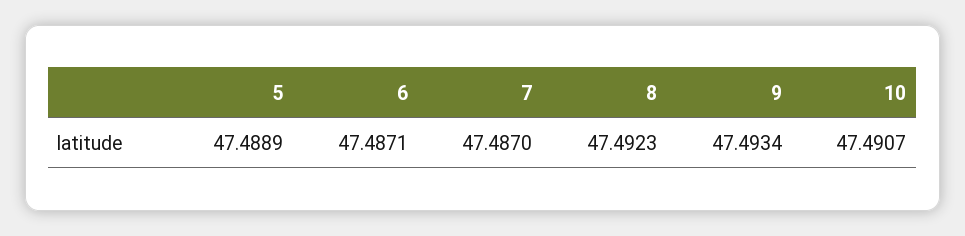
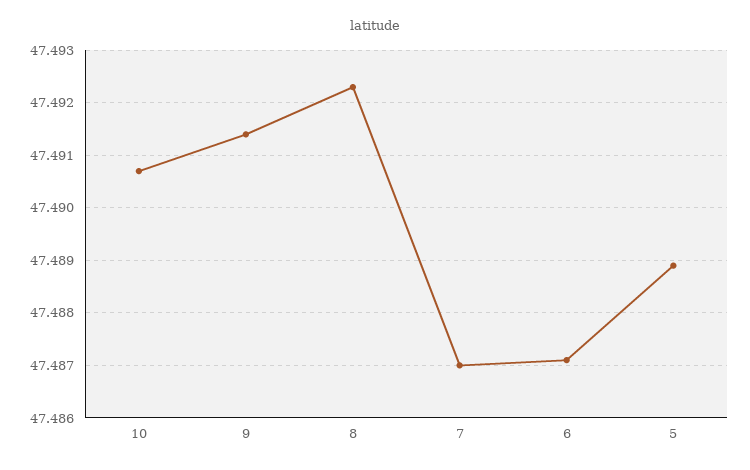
9: 47.4934 -> 47.4915

